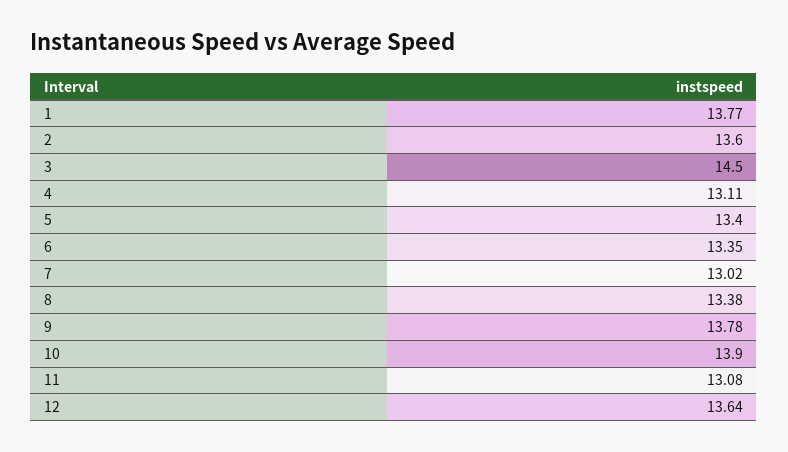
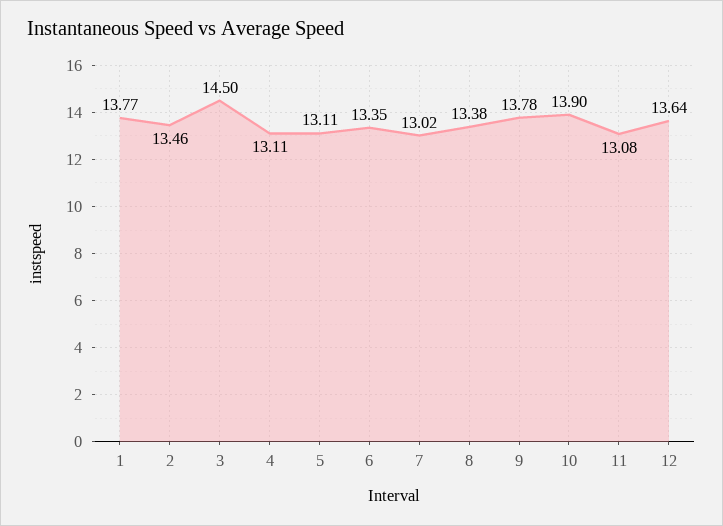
2: 13.6 -> 13.46
5: 13.4 -> 13.11

